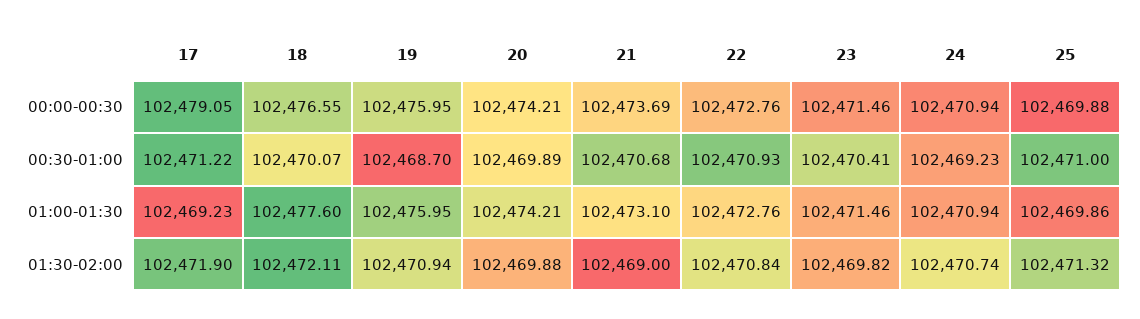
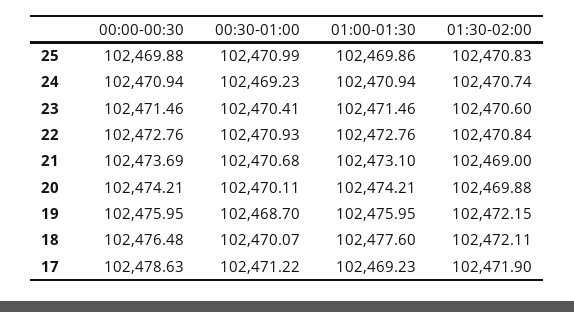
17, 00:00-00:30: 102479.05 -> 102478.63
18, 00:00-00:30: 102476.55 -> 102476.48
20, 00:30-01:00: 102469.89 -> 102470.11
25, 00:30-01:00: 102471 -> 102470.99
19, 01:30-02:00: 102470.94 -> 102472.15
23, 01:30-02:00: 102469.82 -> 102470.6
25, 01:30-02:00: 102471.32 -> 102470.83

